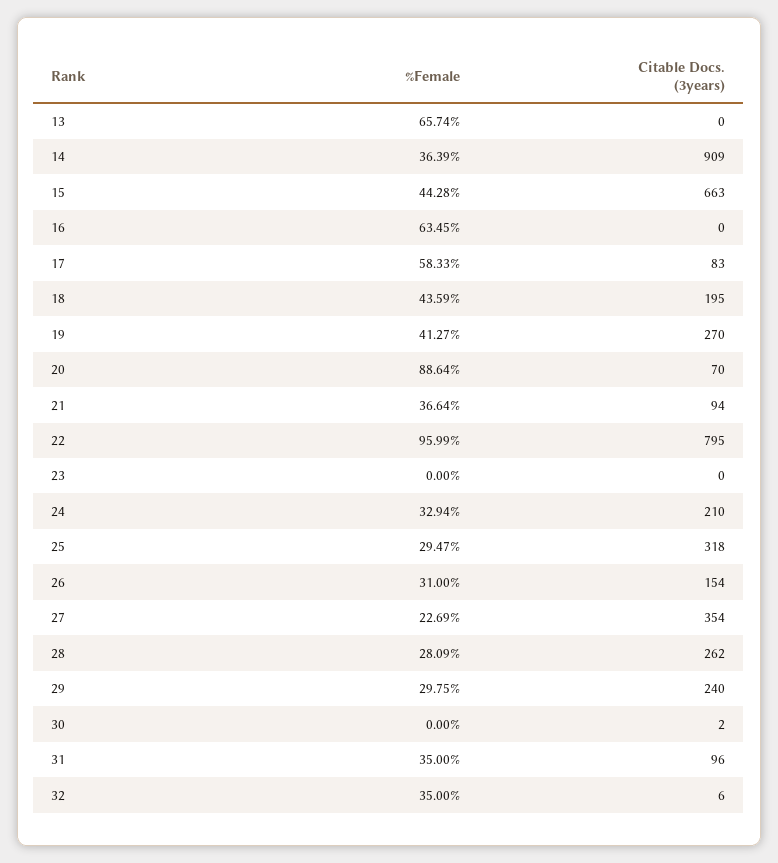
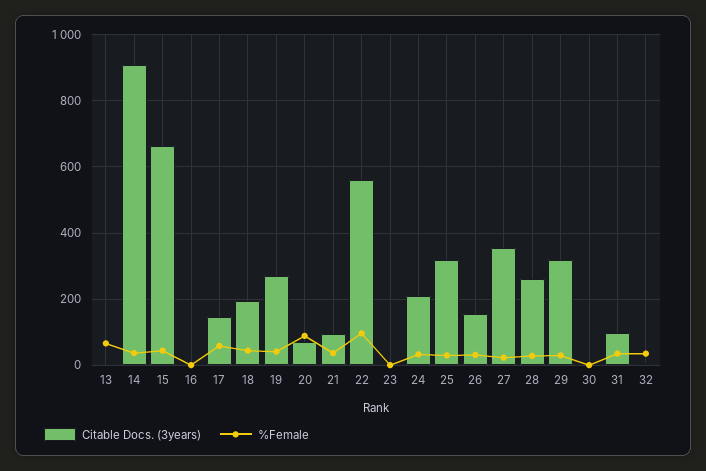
%Female, 16: 63.45 -> 0
Citable Docs. (3years), 17: 83 -> 140
Citable Docs. (3years), 22: 795 -> 560
Citable Docs. (3years), 29: 240 -> 320

